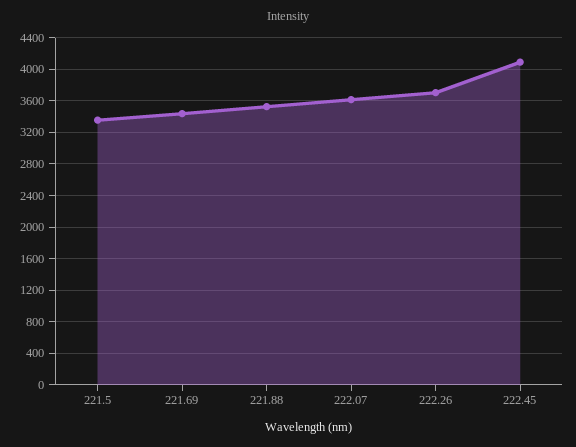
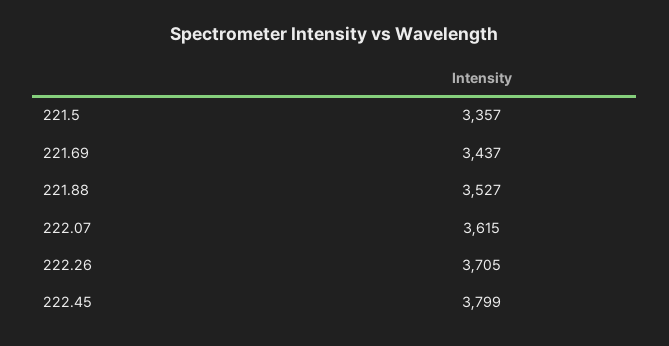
222.45: 4100 -> 3799

